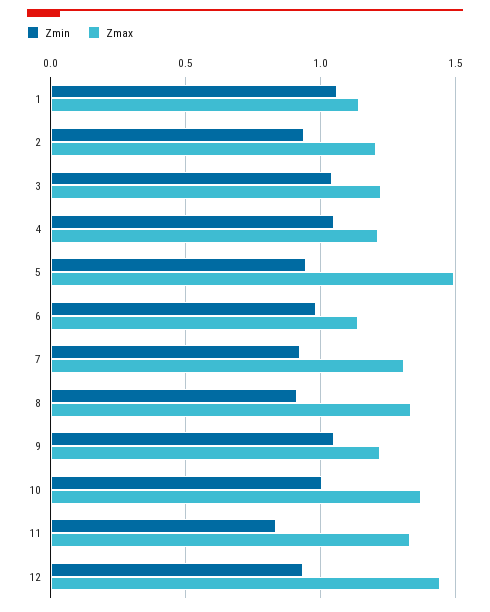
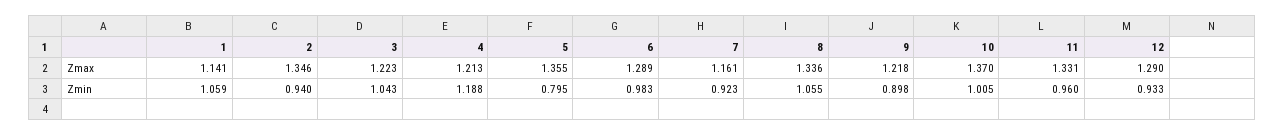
Zmax, 2: 1.2 -> 1.346
Zmin, 4: 1.05 -> 1.188
Zmin, 5: 0.95 -> 0.795
Zmax, 5: 1.5 -> 1.355
Zmax, 6: 1.15 -> 1.289
Zmax, 7: 1.3 -> 1.161
Zmin, 8: 0.9 -> 1.055
Zmin, 9: 1.05 -> 0.898
Zmin, 11: 0.85 -> 0.96
Zmax, 12: 1.45 -> 1.29

